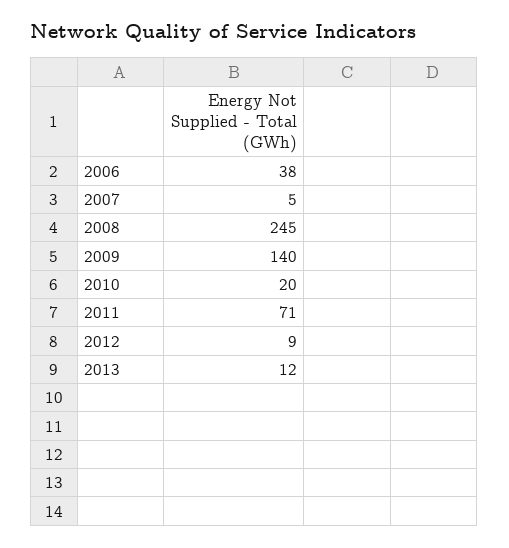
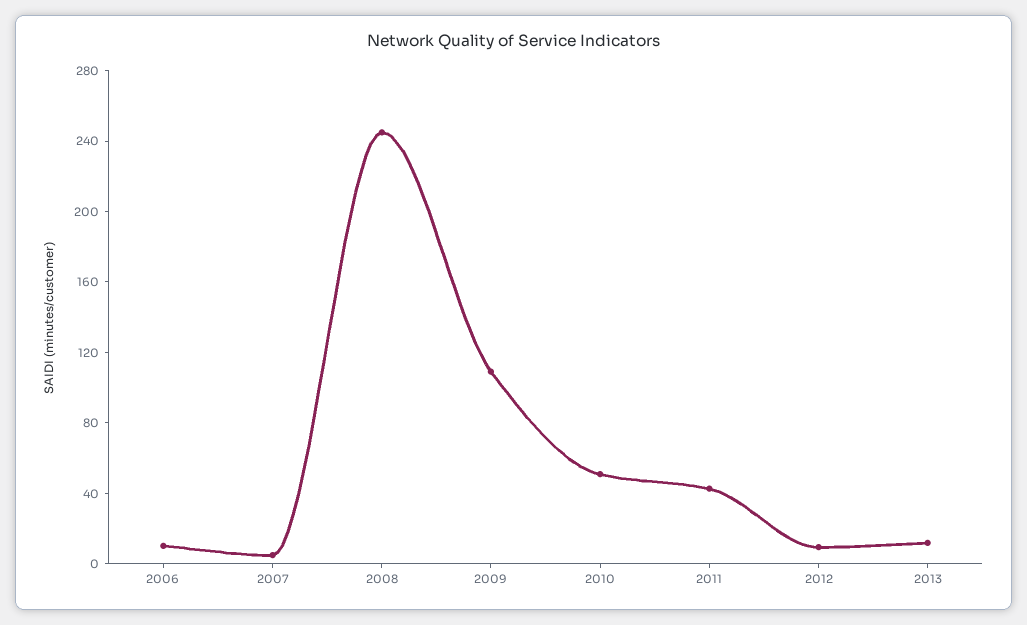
2006: 38 -> 10
2009: 140 -> 110
2010: 20 -> 50
2011: 71 -> 40

